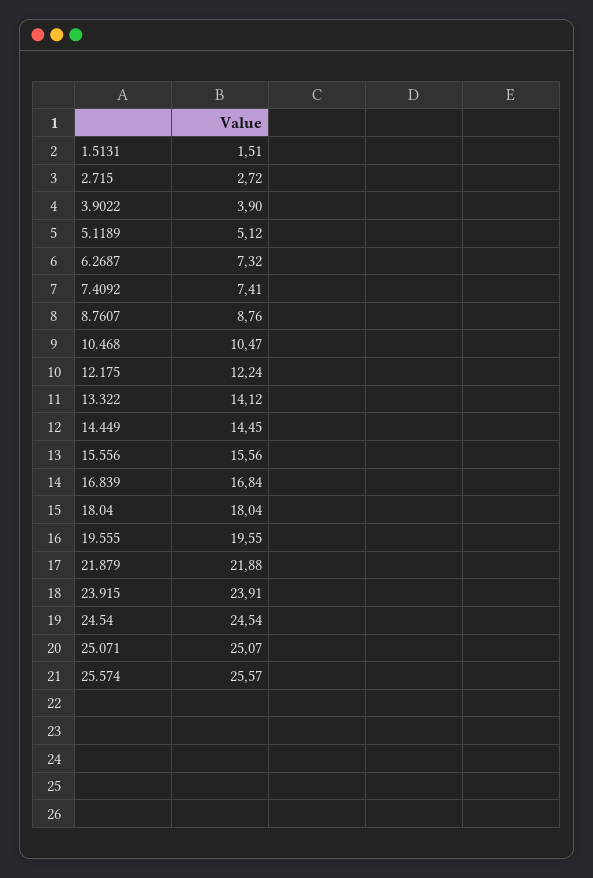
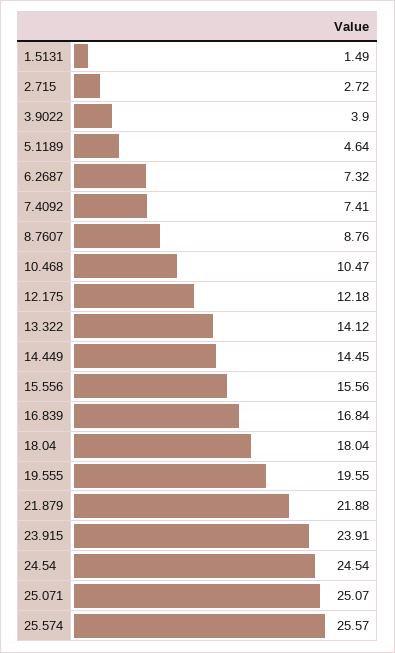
1.5131: 1.51 -> 1.49
5.1189: 5.12 -> 4.64
12.175: 12.24 -> 12.18

